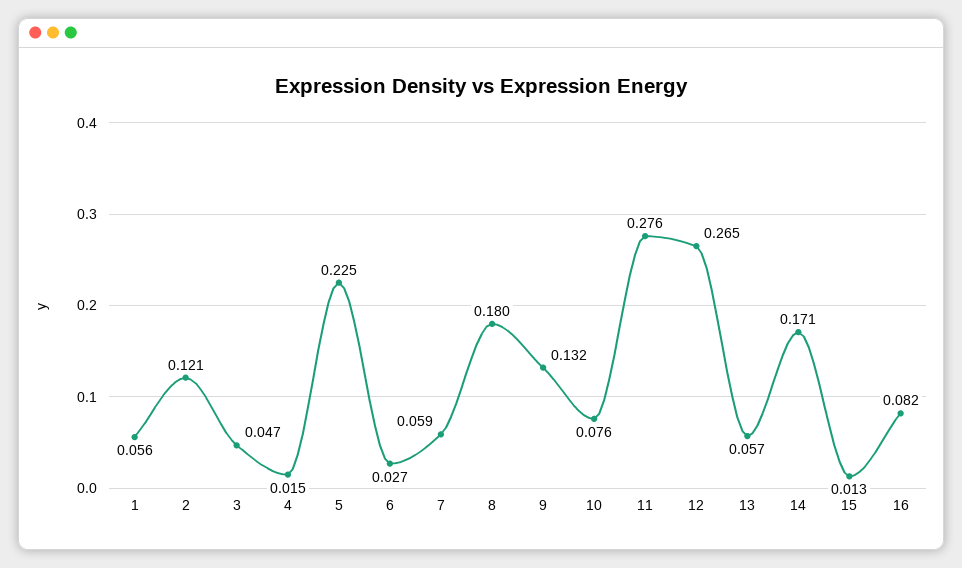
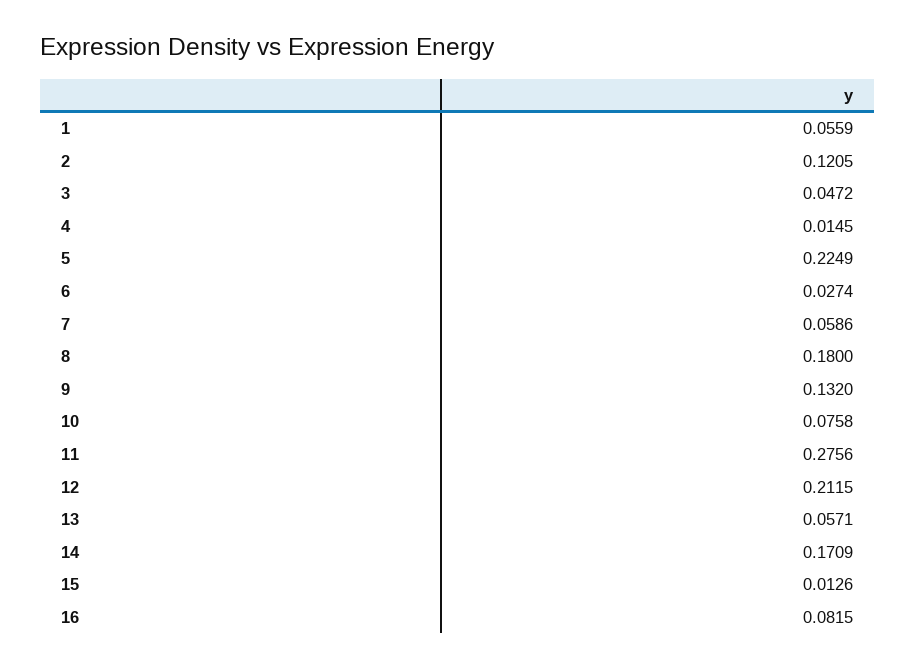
12: 0.265 -> 0.2115

